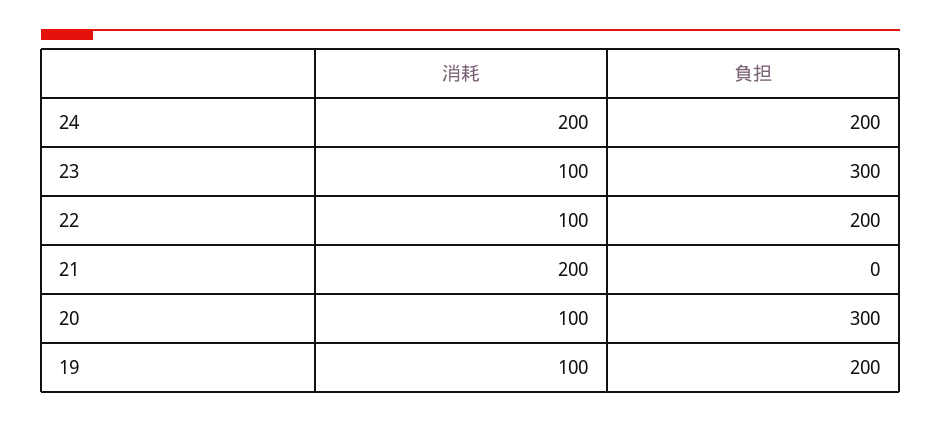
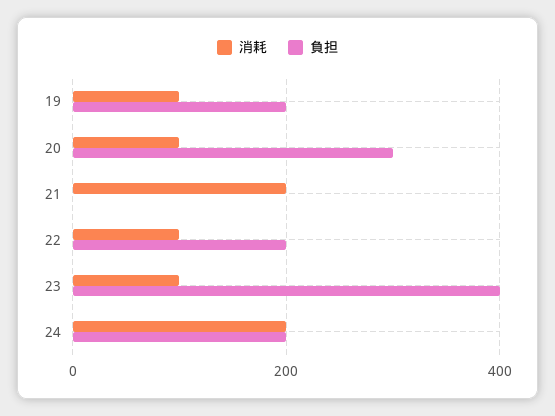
負担, 23: 300 -> 400

